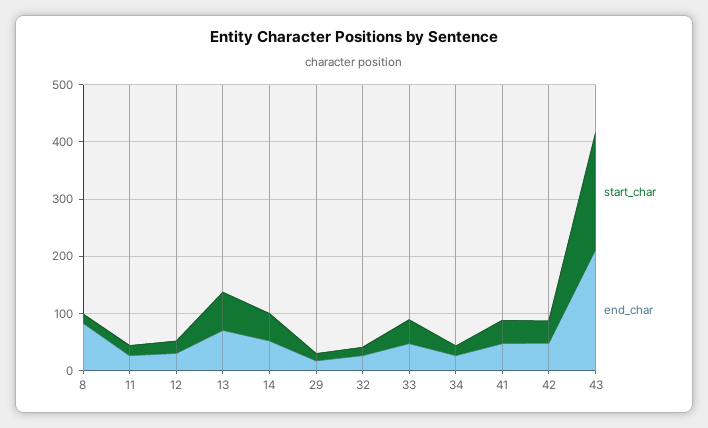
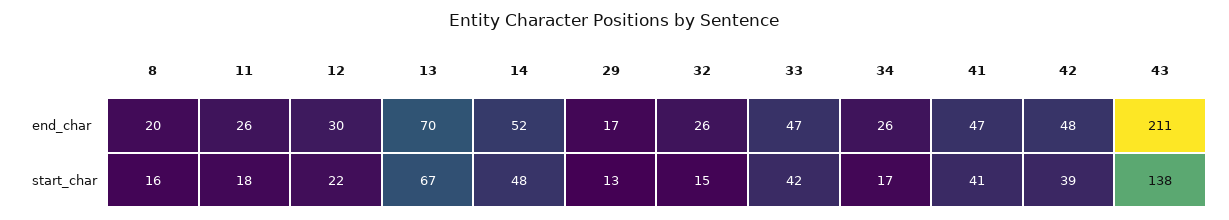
end_char, 8: 80 -> 20
start_char, 43: 200 -> 138

